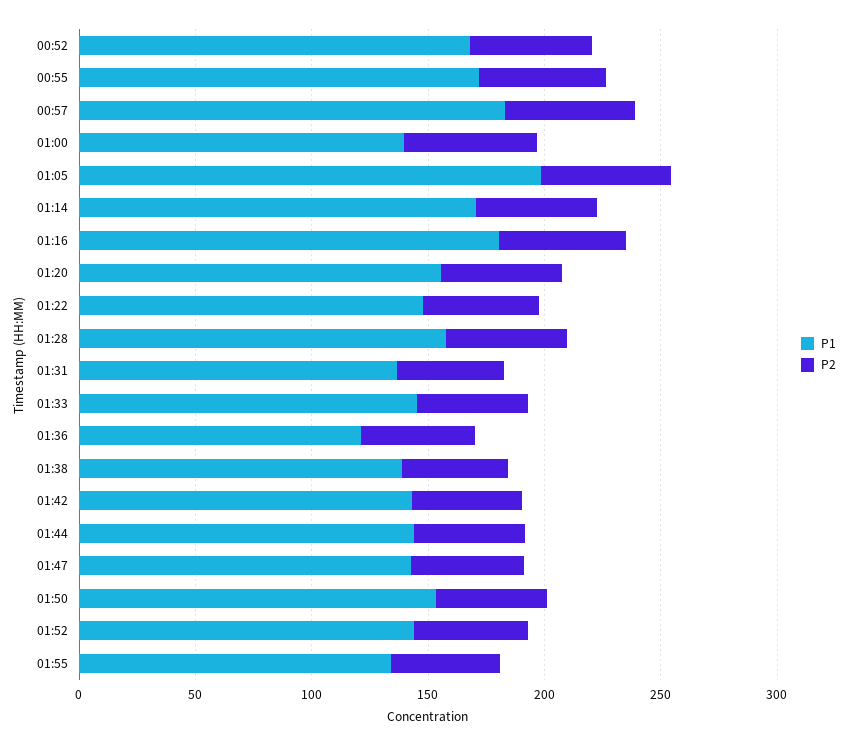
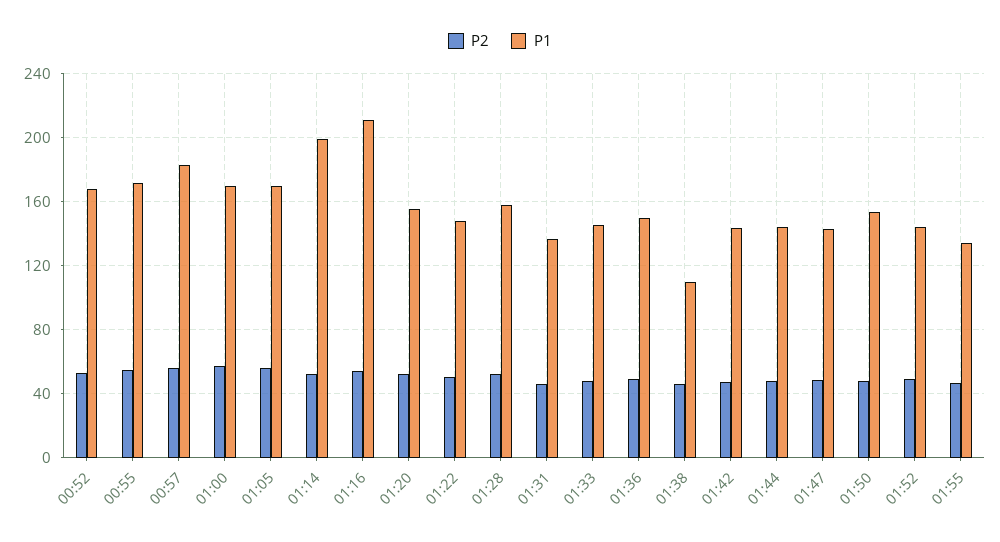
P1, 01:00: 140 -> 170
P1, 01:05: 200 -> 170
P1, 01:14: 170 -> 200
P1, 01:16: 180 -> 210
P1, 01:36: 120 -> 150
P1, 01:38: 140 -> 110

